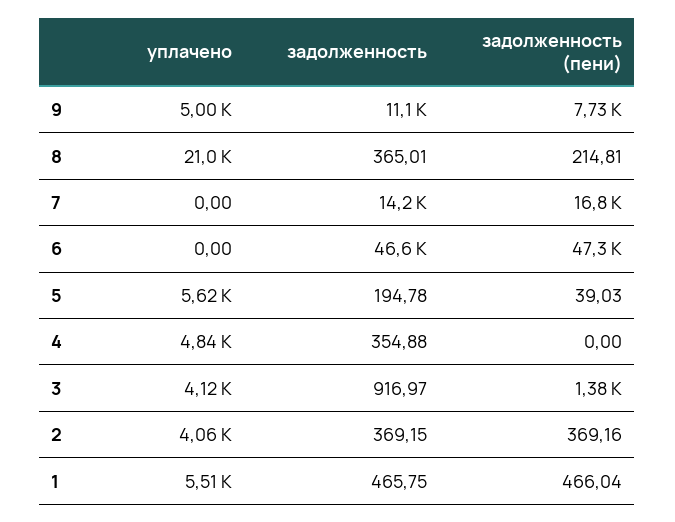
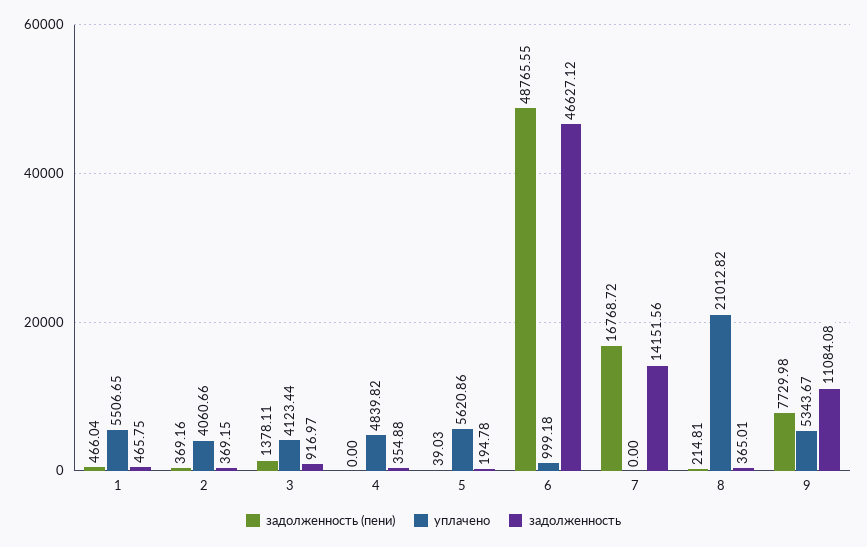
уплачено, 9: 5000 -> 5343.67
уплачено, 6: 0 -> 999.18
задолженность (пени), 6: 47300 -> 48765.55

